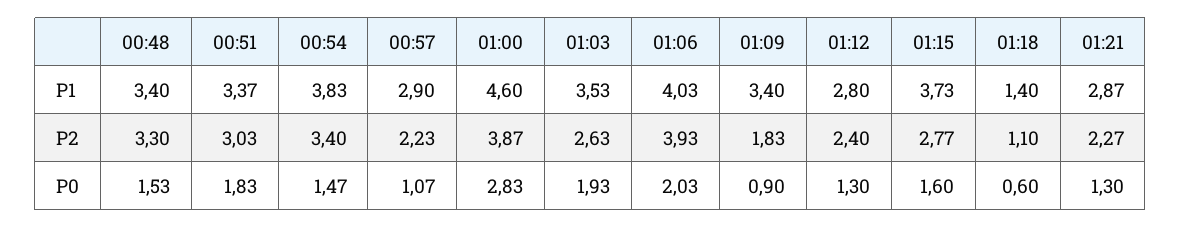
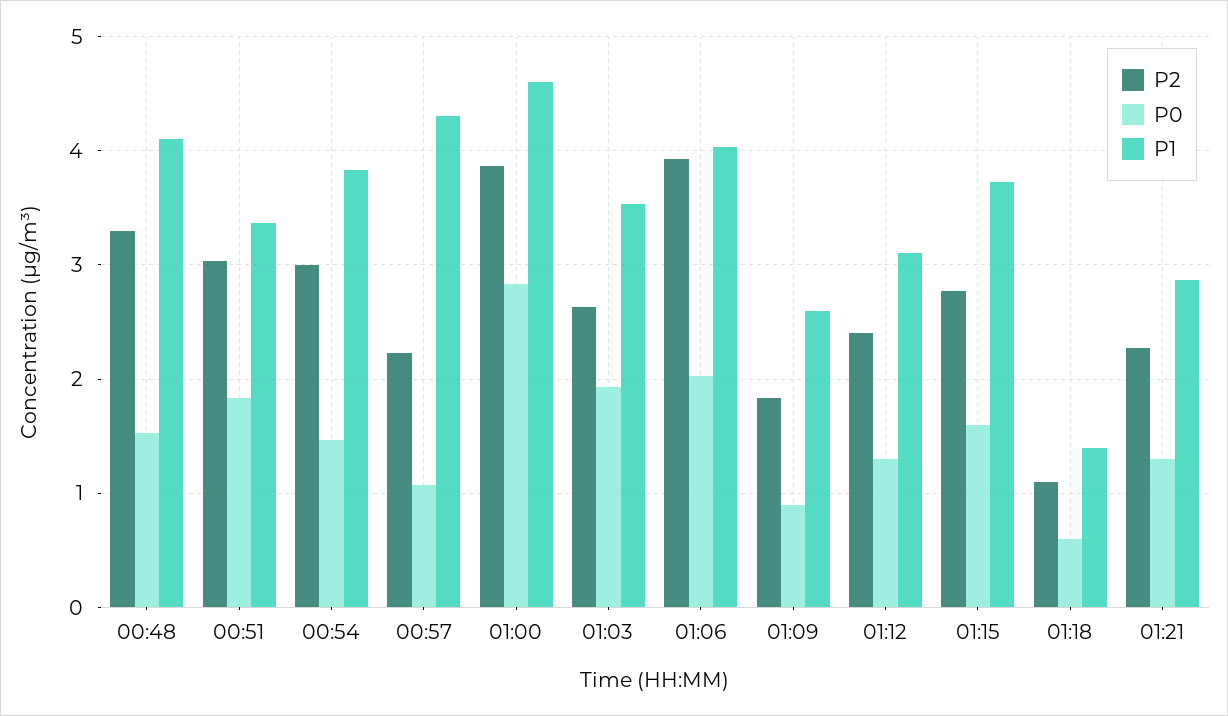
P1, 00:48: 3.4 -> 4.1
P1, 00:57: 2.9 -> 4.3
P1, 01:09: 3.4 -> 2.6
P1, 01:12: 2.8 -> 3.1
P2, 00:54: 3.4 -> 3

